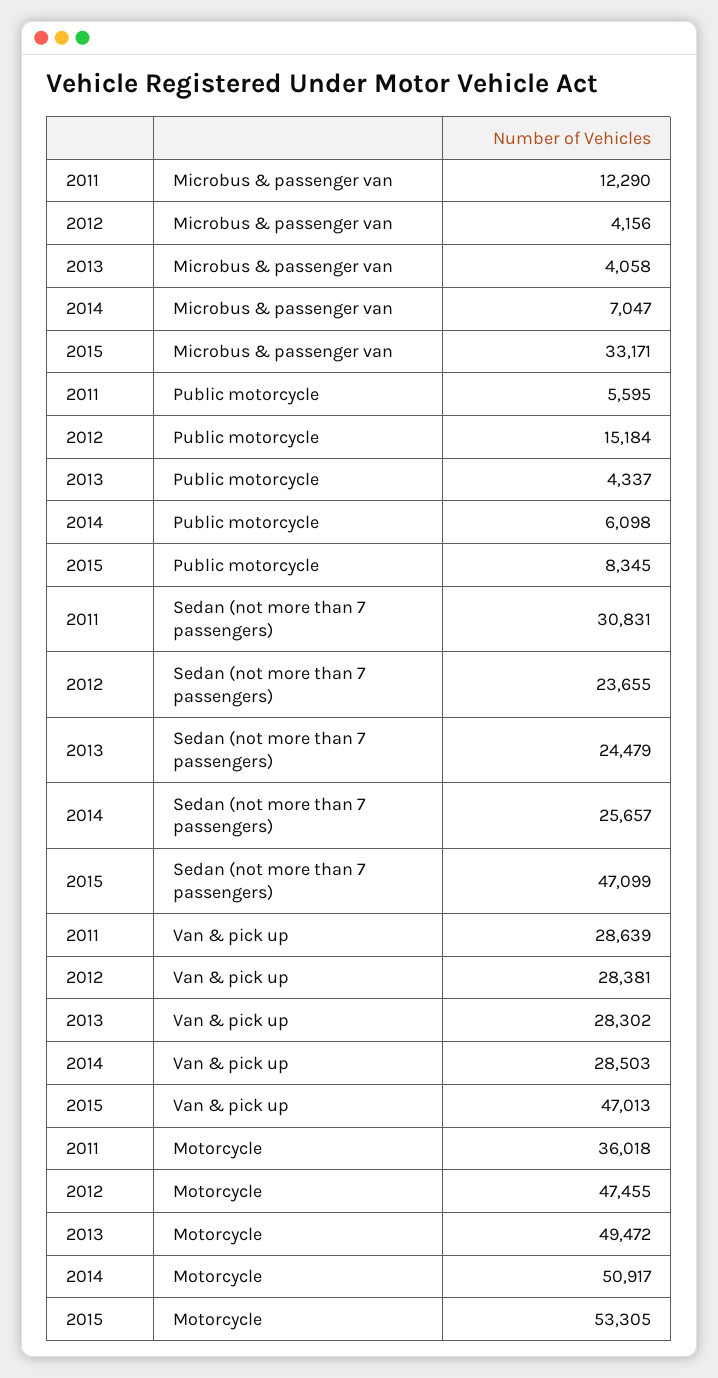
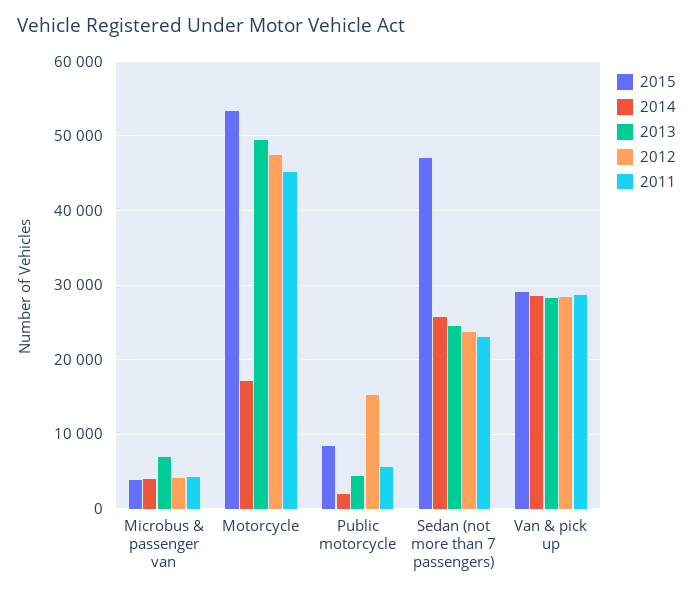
2011, Microbus & passenger van: 12290 -> 4000
2013, Microbus & passenger van: 4058 -> 7000
2014, Microbus & passenger van: 7047 -> 4000
2015, Microbus & passenger van: 33171 -> 4000
2014, Public motorcycle: 6098 -> 2000
2011, Sedan (not more than 7 passengers): 30831 -> 23000
2015, Van & pick up: 47013 -> 29000
2011, Motorcycle: 36018 -> 45000
2014, Motorcycle: 50917 -> 17000

